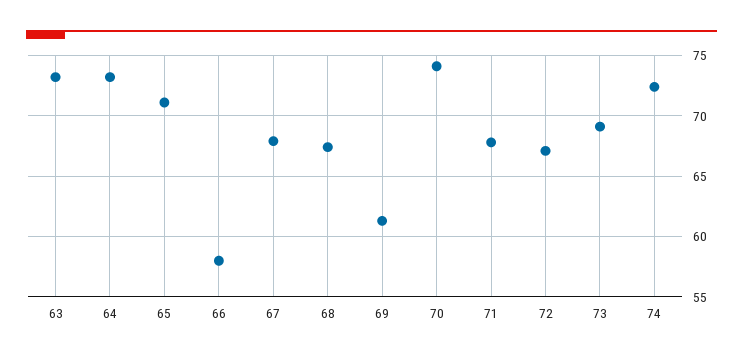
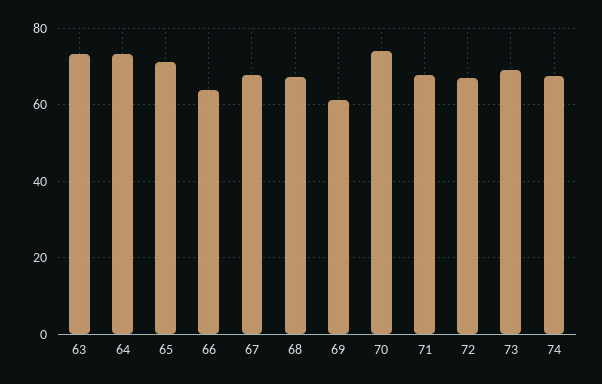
66: 58 -> 64
74: 72.5 -> 68

